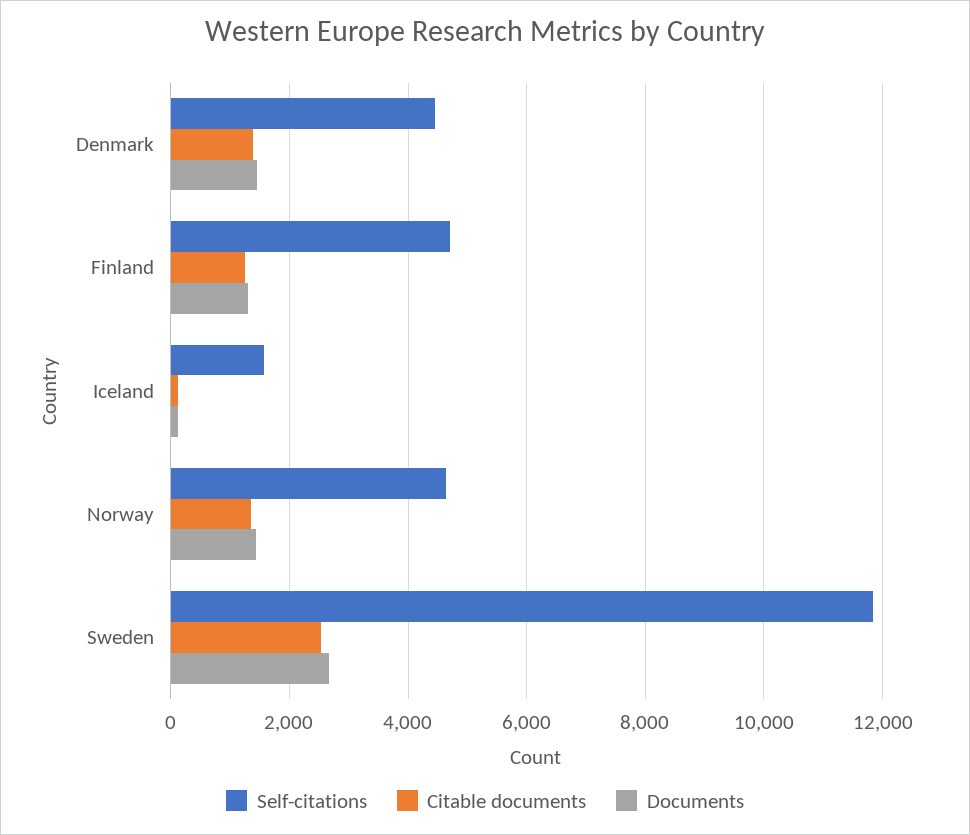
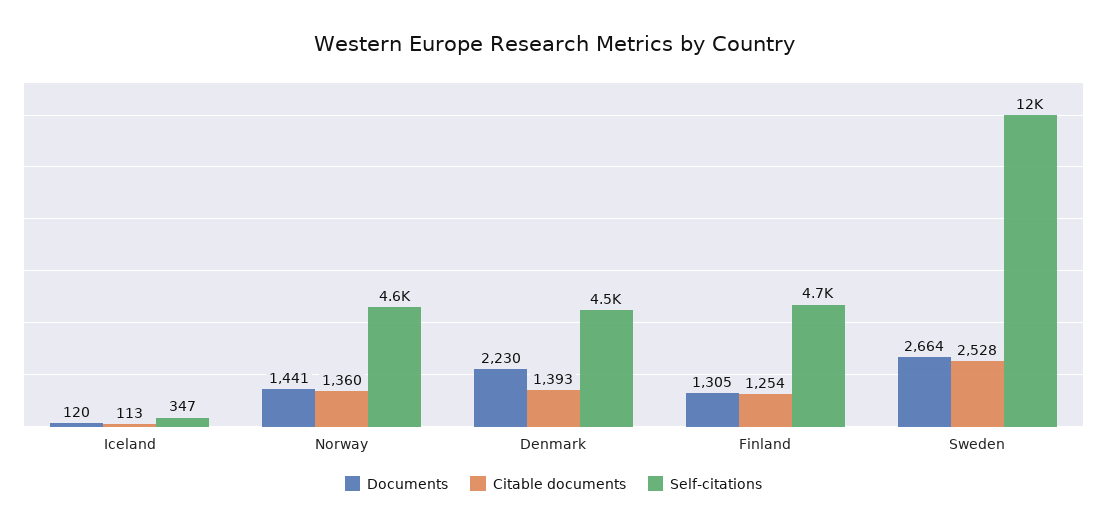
Documents, Denmark: 1400 -> 2230
Self-citations, Iceland: 1600 -> 347

